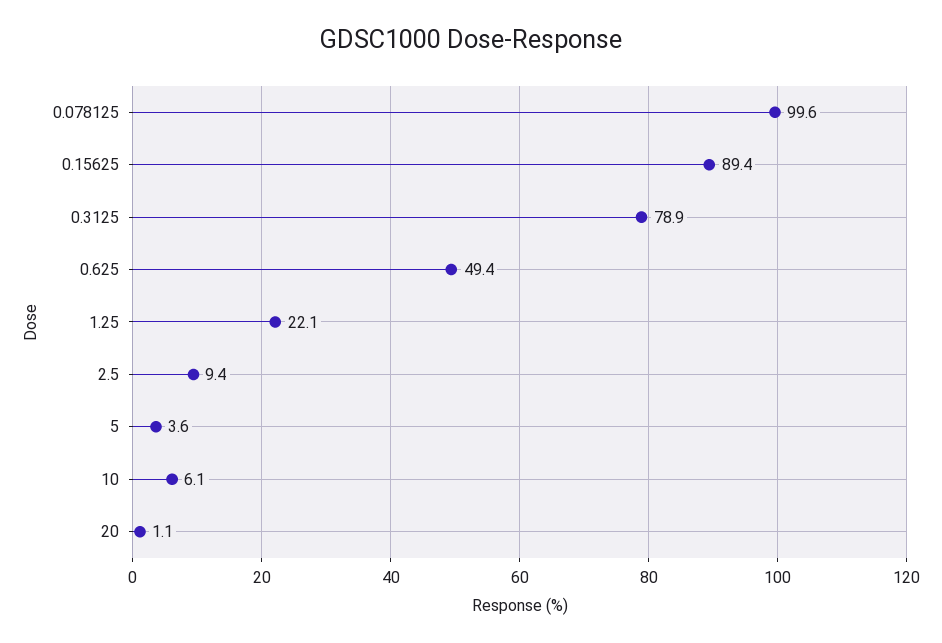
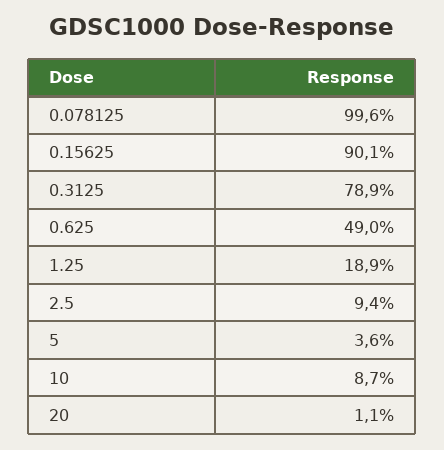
0.15625: 89.4 -> 90.1
0.625: 49.4 -> 49
1.25: 22.1 -> 18.9
10: 6.1 -> 8.7

